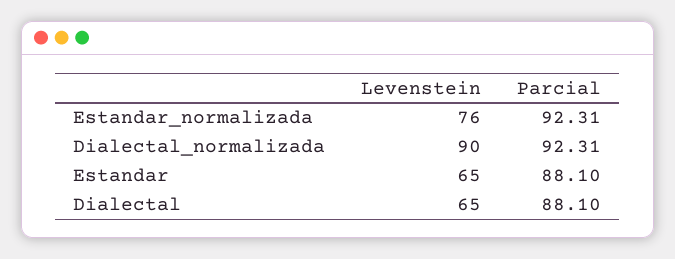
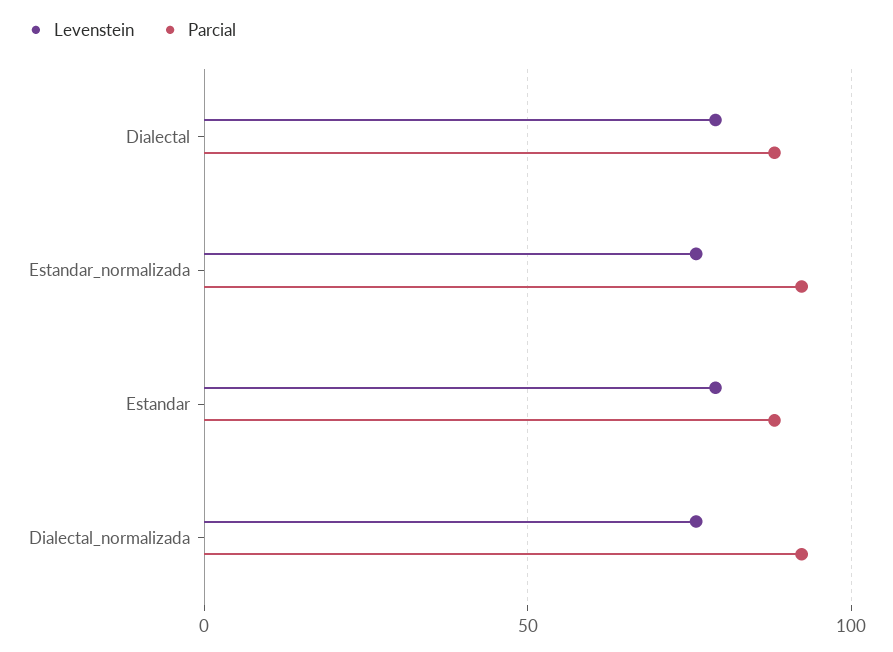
Levenstein, Dialectal_normalizada: 90 -> 75
Levenstein, Estandar: 65 -> 80
Levenstein, Dialectal: 65 -> 80

